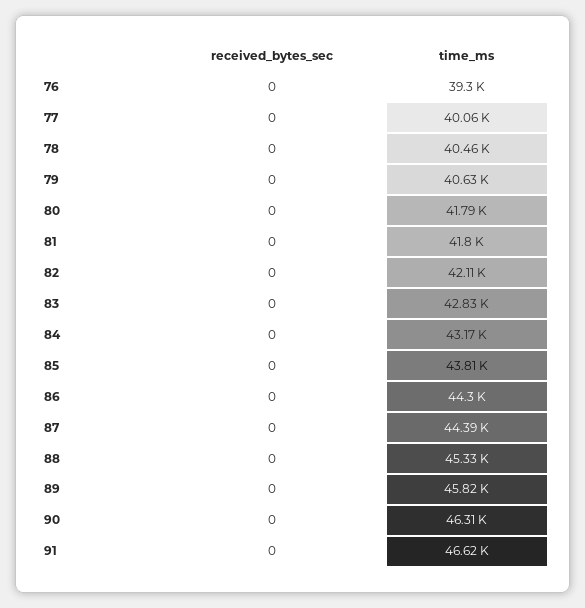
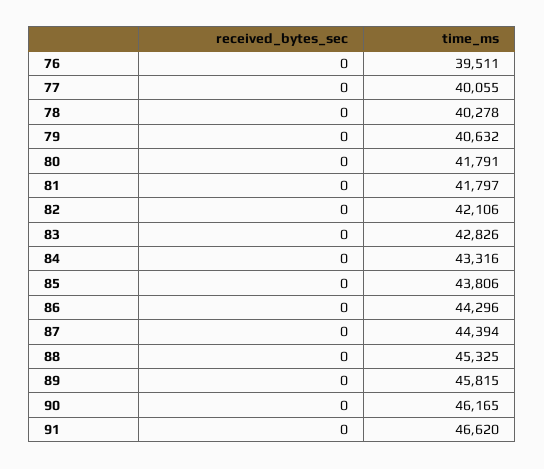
time_ms, 76: 39300 -> 39511
time_ms, 78: 40460 -> 40278
time_ms, 84: 43170 -> 43316
time_ms, 90: 46310 -> 46165

